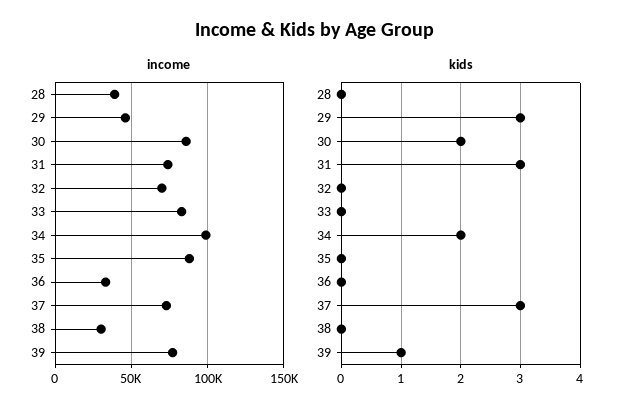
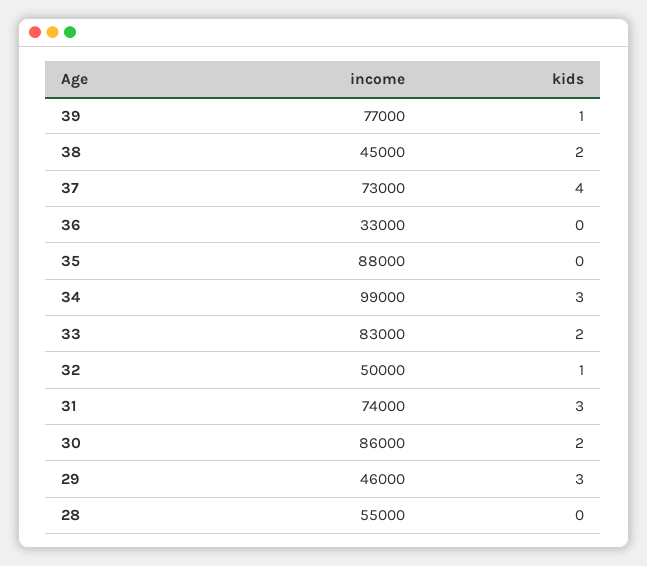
income, 28: 40000 -> 55000
income, 32: 70000 -> 50000
income, 38: 30000 -> 45000
kids, 32: 0 -> 1
kids, 33: 0 -> 2
kids, 34: 2 -> 3
kids, 37: 3 -> 4
kids, 38: 0 -> 2

